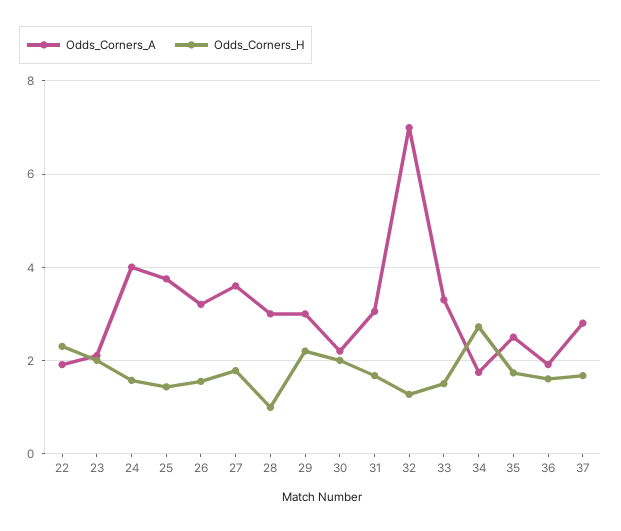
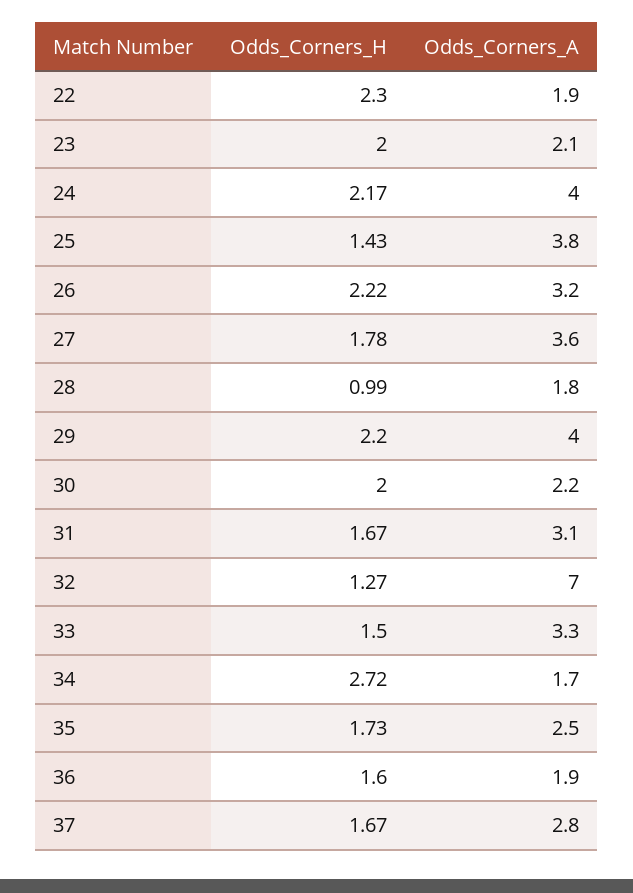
Odds_Corners_H, 24: 1.6 -> 2.17
Odds_Corners_H, 26: 1.6 -> 2.22
Odds_Corners_A, 28: 3 -> 1.8
Odds_Corners_A, 29: 3 -> 4

